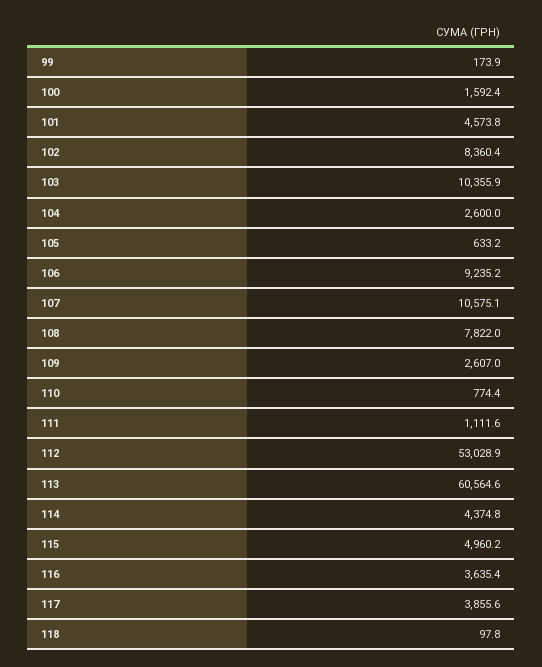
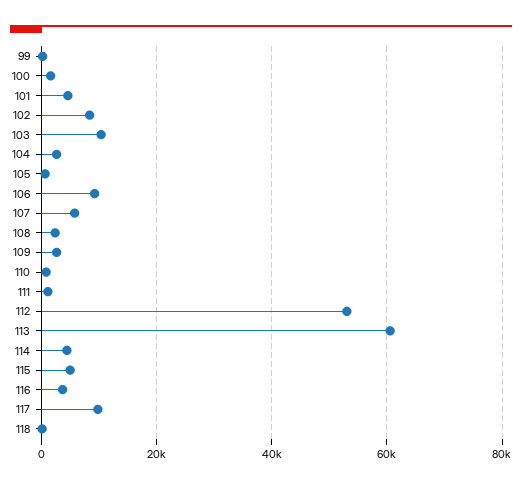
107: 10575.1 -> 6000
108: 7822 -> 2000
117: 3855.6 -> 10000

